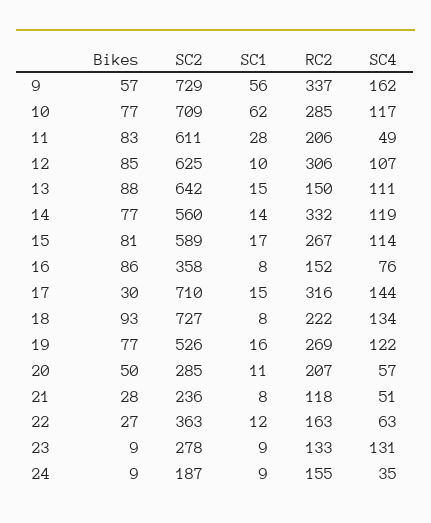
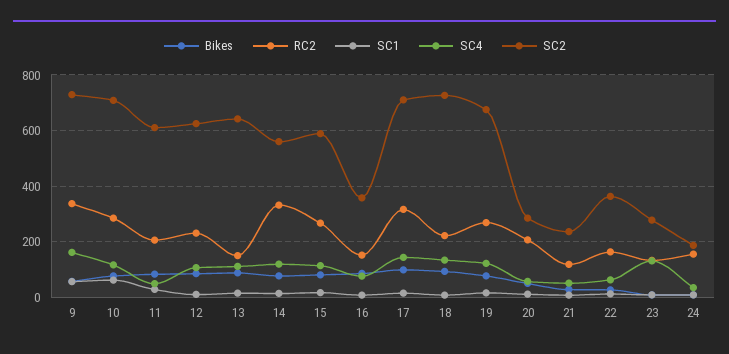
RC2, 12: 306 -> 225
Bikes, 17: 30 -> 100
SC2, 19: 526 -> 675

